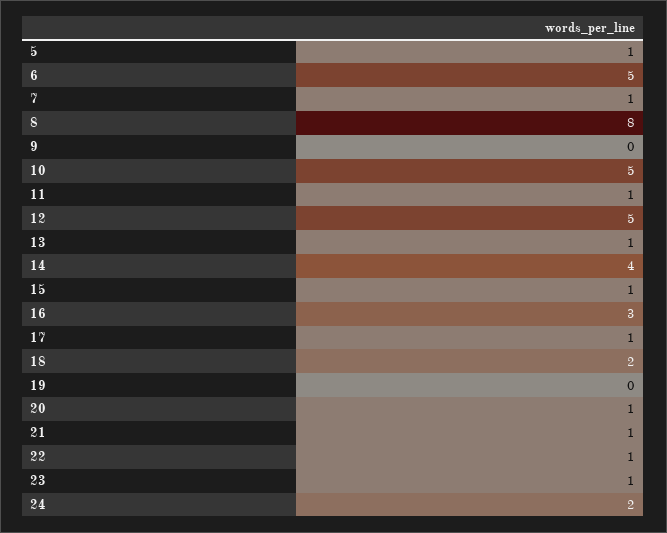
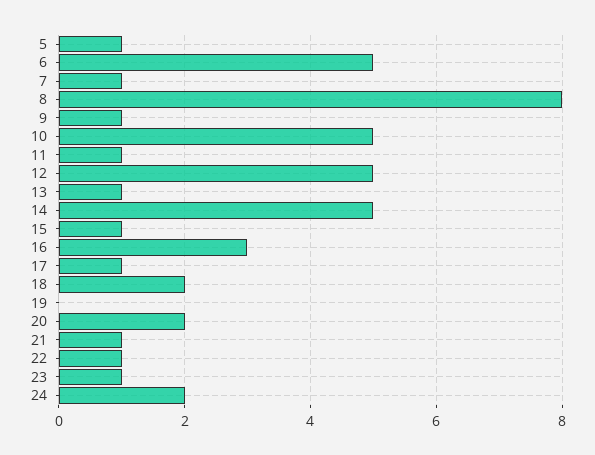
9: 0 -> 1
14: 4 -> 5
20: 1 -> 2

